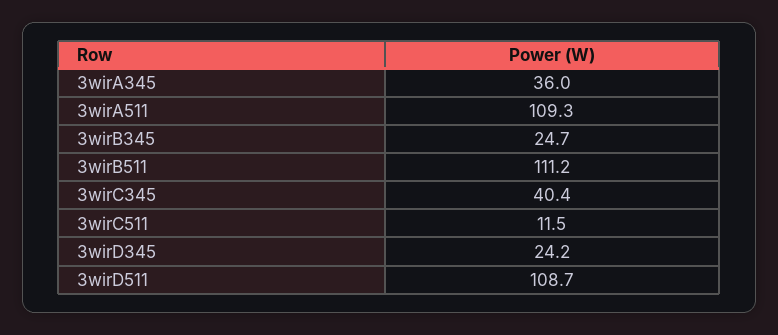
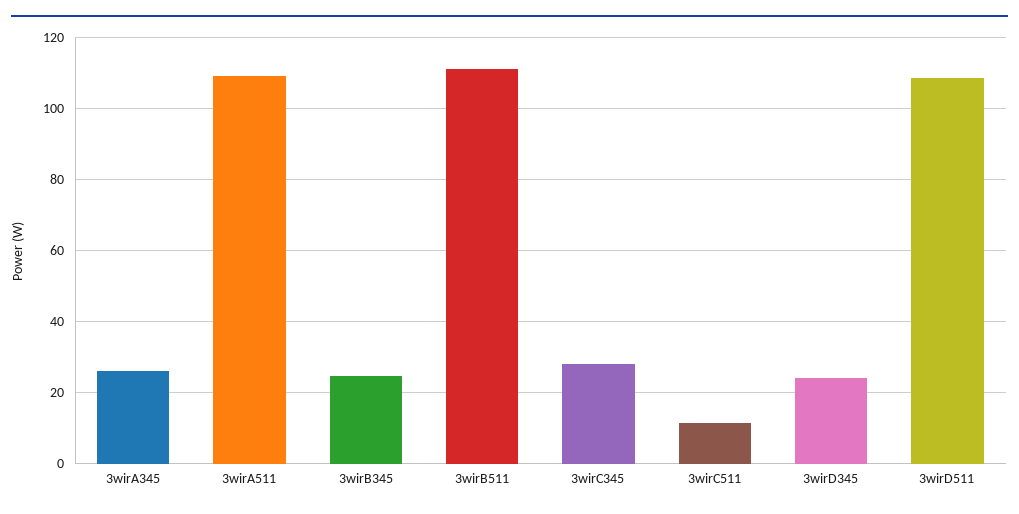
3wirA345: 36 -> 26
3wirC345: 40.4 -> 28

